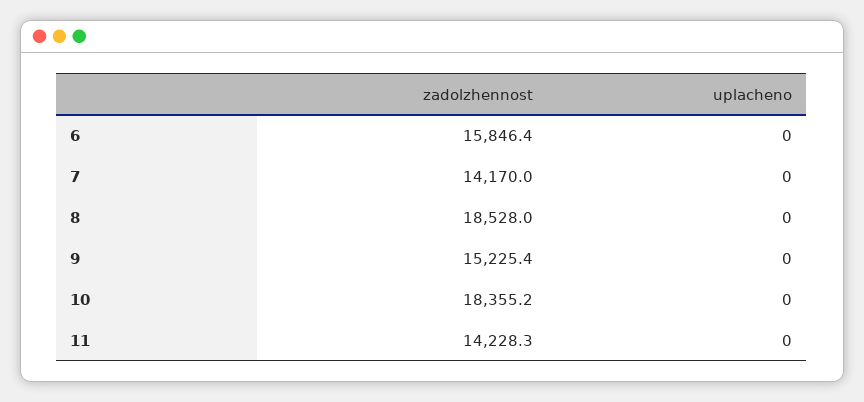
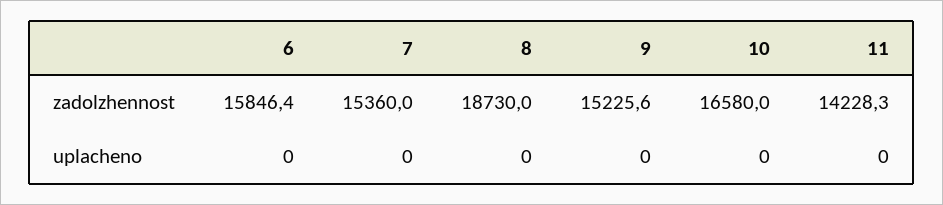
zadolzhennost, 7: 14170 -> 15360
zadolzhennost, 8: 18528 -> 18730
zadolzhennost, 9: 15225.4 -> 15225.6
zadolzhennost, 10: 18355.2 -> 16580

